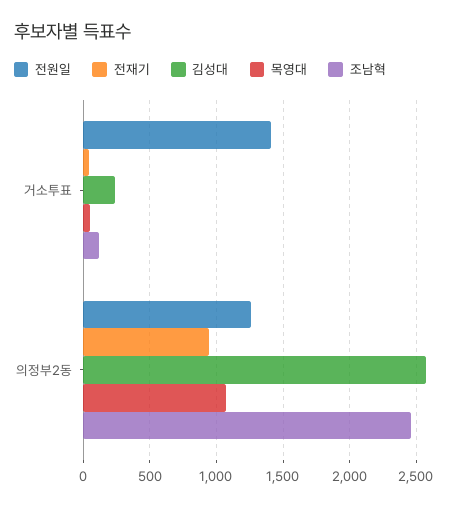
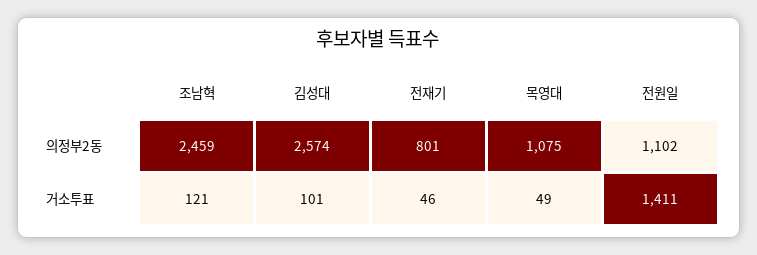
김성대, 거소투표: 250 -> 101
전원일, 의정부2동: 1250 -> 1102
전재기, 의정부2동: 950 -> 801

